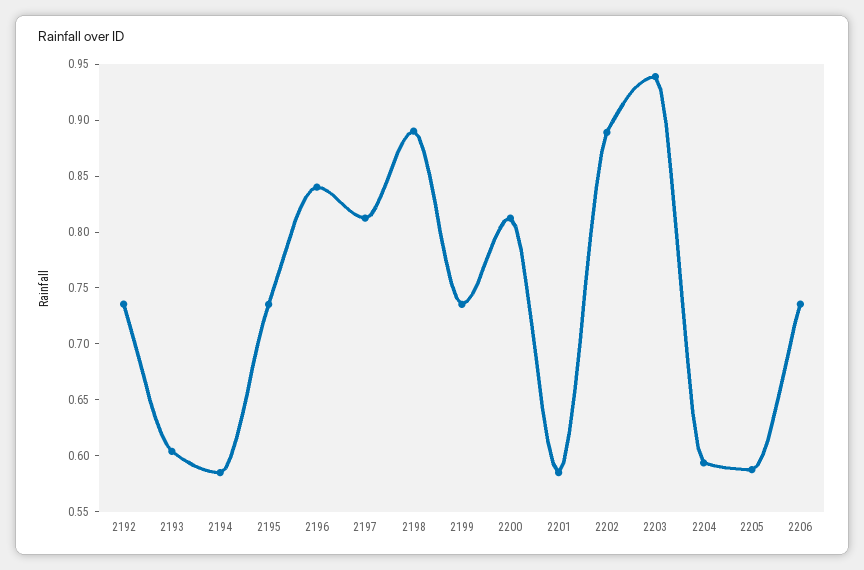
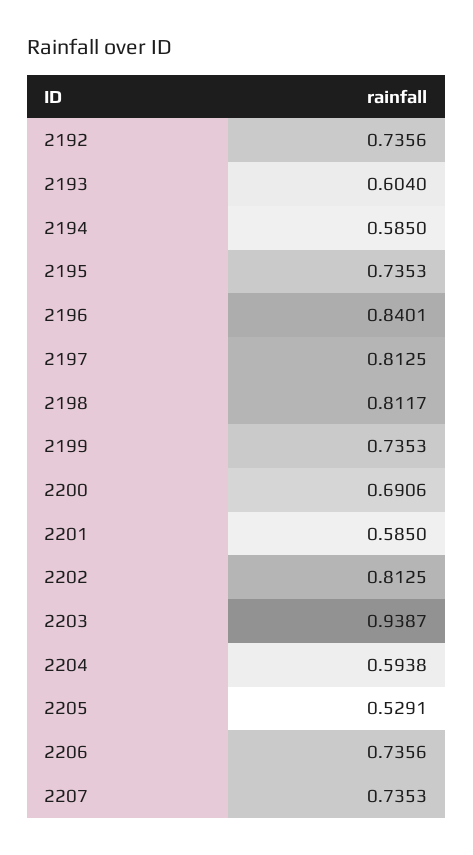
2198: 0.89 -> 0.8117
2200: 0.81 -> 0.6906
2202: 0.89 -> 0.8125
2205: 0.59 -> 0.5291
2207: none -> 0.7353

